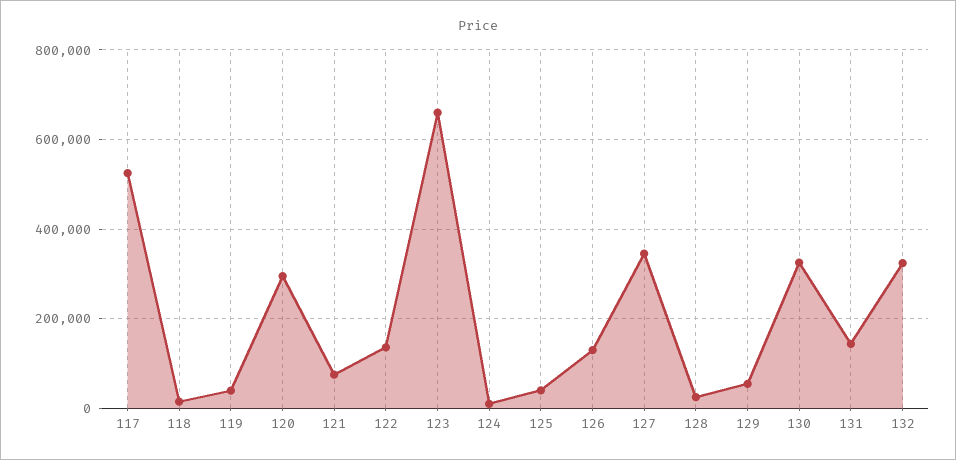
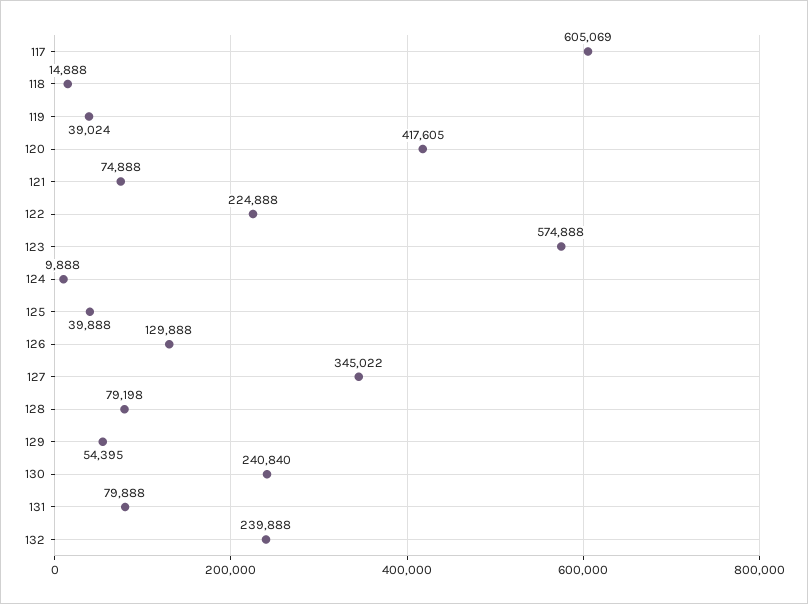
117: 520000 -> 605069
120: 300000 -> 417605
122: 140000 -> 224888
123: 660000 -> 574888
128: 20000 -> 79198
130: 320000 -> 240840
131: 140000 -> 79888
132: 320000 -> 239888

